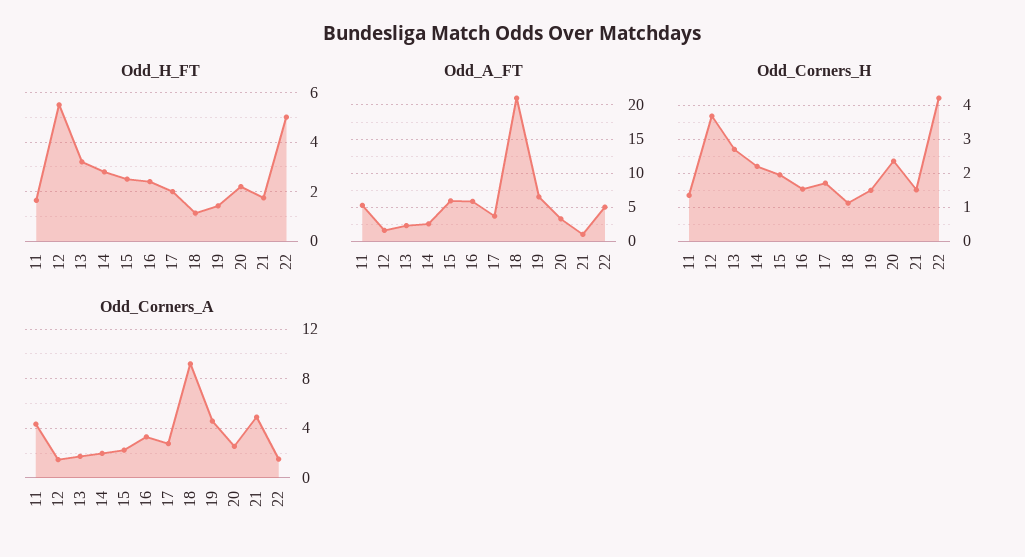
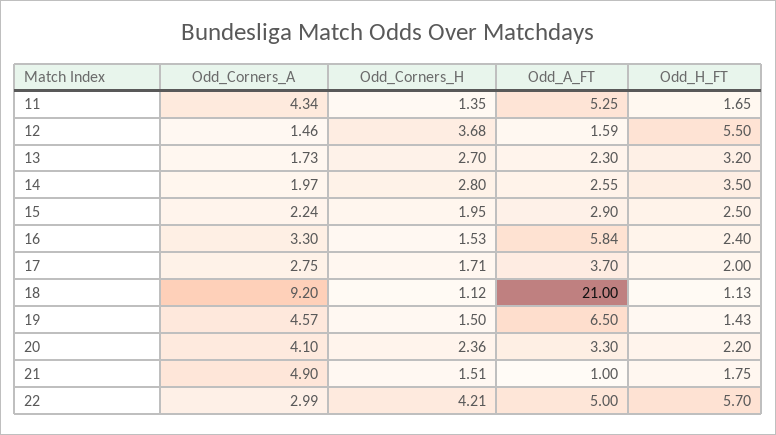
Odd_H_FT, 14: 2.75 -> 3.5
Odd_H_FT, 22: 5 -> 5.7
Odd_A_FT, 15: 6 -> 2.9
Odd_Corners_H, 14: 2.2 -> 2.8
Odd_Corners_A, 20: 2.5 -> 4.1
Odd_Corners_A, 22: 1.5 -> 2.99

